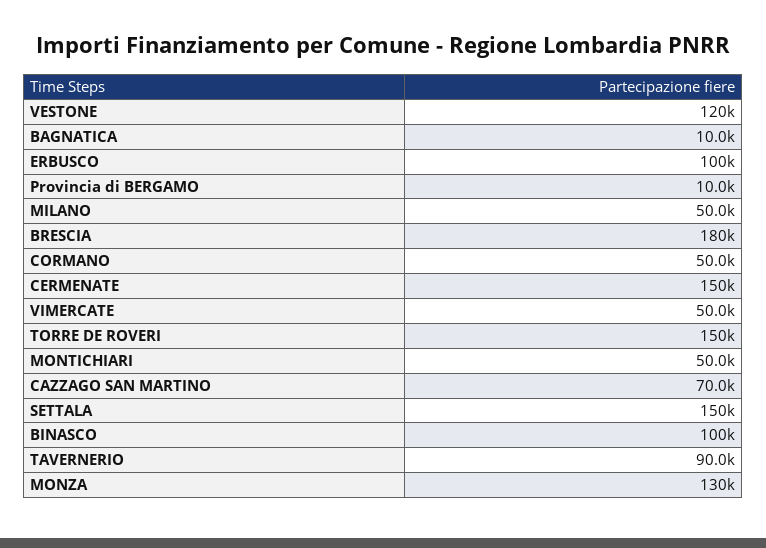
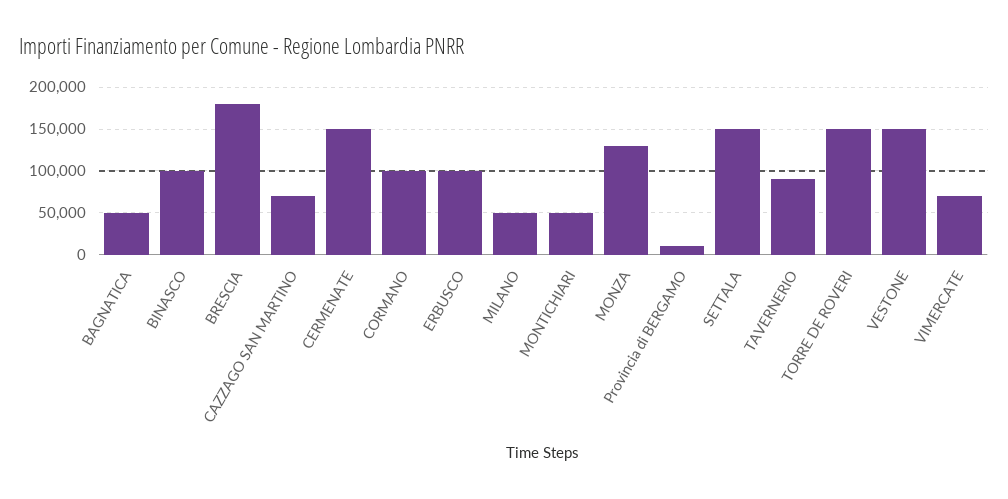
VESTONE: 120000 -> 150000
BAGNATICA: 10000 -> 50000
CORMANO: 50000 -> 100000
VIMERCATE: 50000 -> 70000

